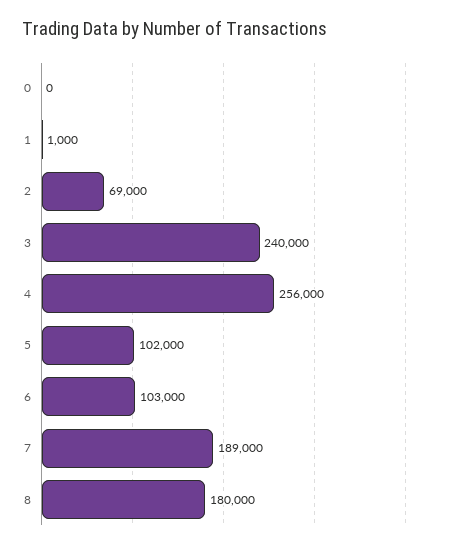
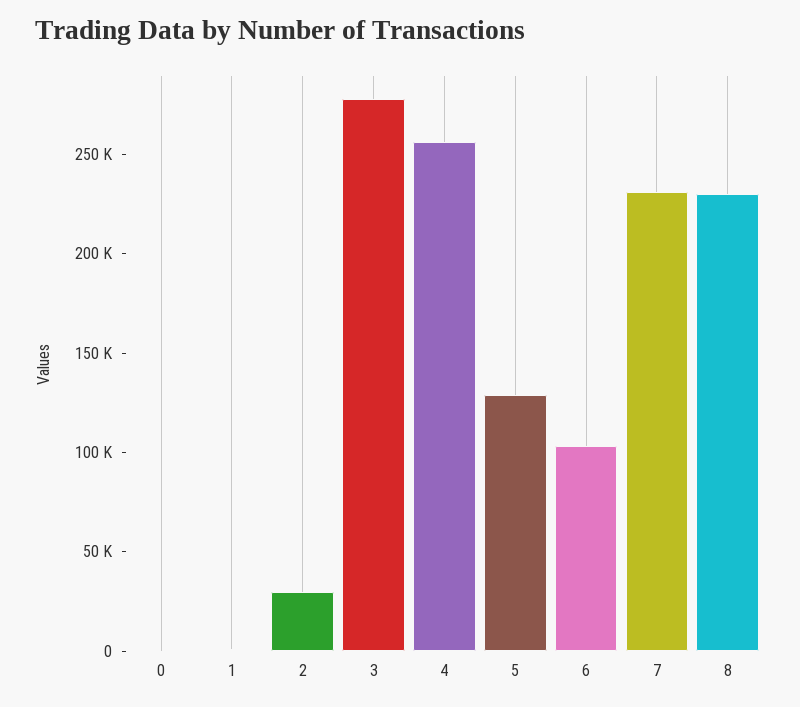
2: 69000 -> 30000
3: 240000 -> 280000
5: 102000 -> 130000
7: 189000 -> 230000
8: 180000 -> 230000

